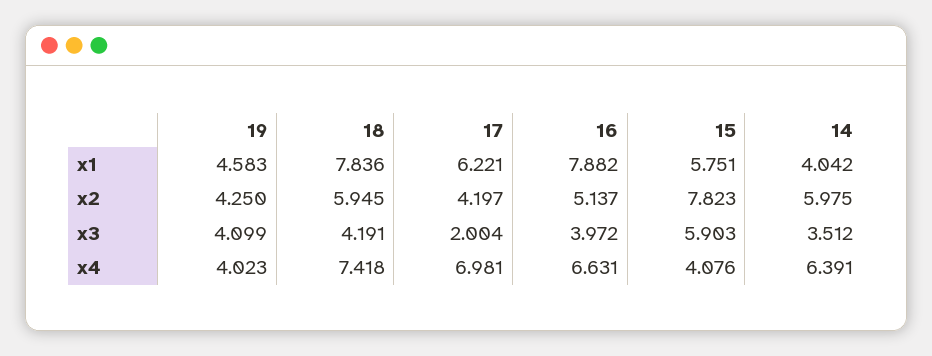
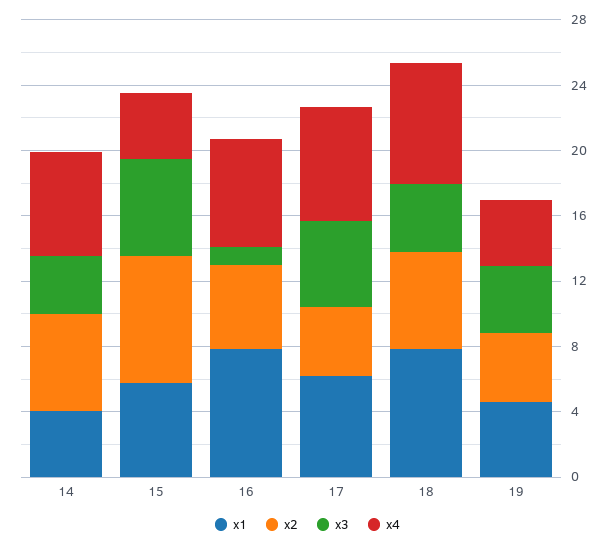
x3, 17: 2.004 -> 5
x3, 16: 3.972 -> 1

